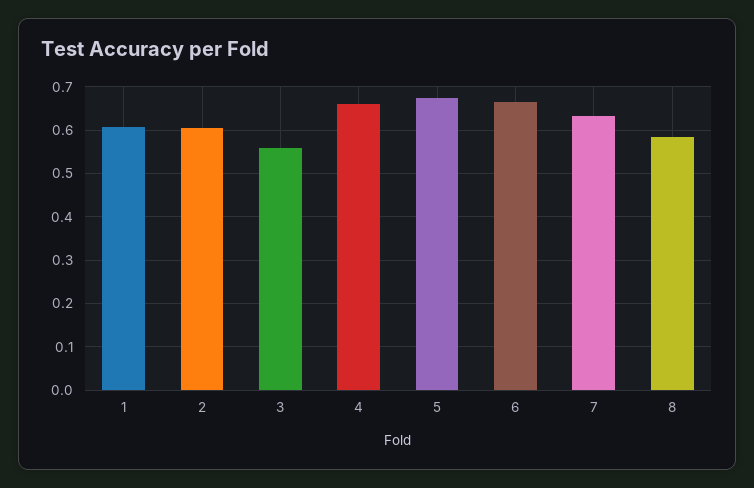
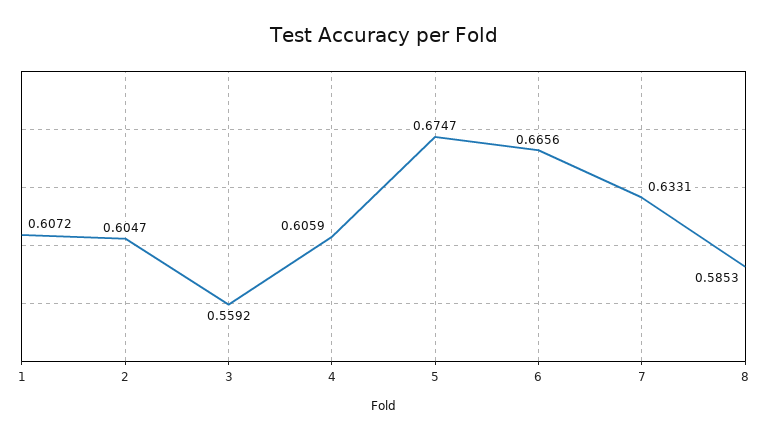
4: 0.66 -> 0.6059

